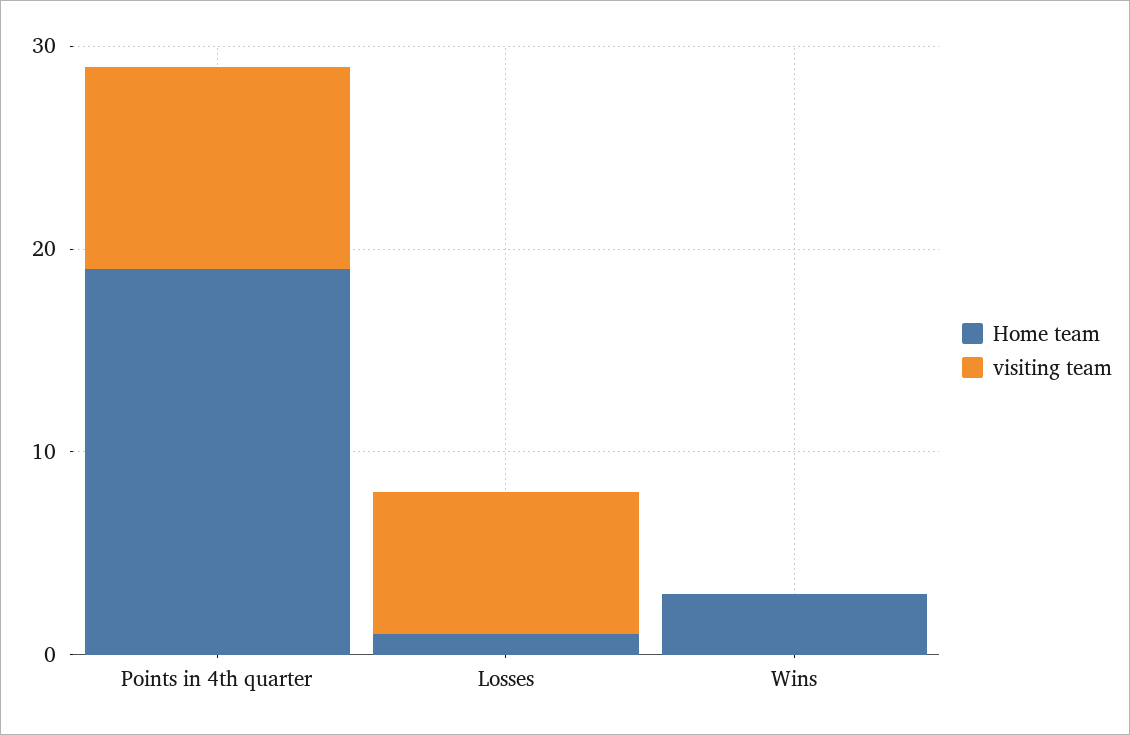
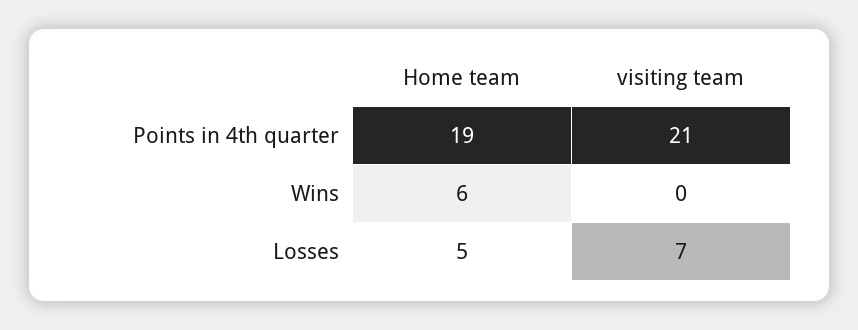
visiting team, Points in 4th quarter: 10 -> 21
Home team, Losses: 1 -> 5
Home team, Wins: 3 -> 6

